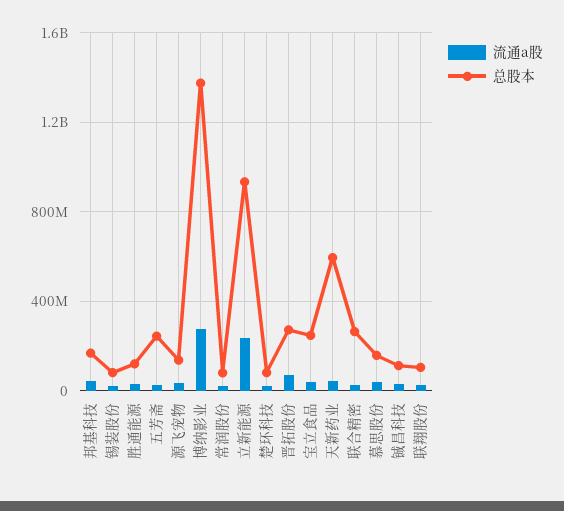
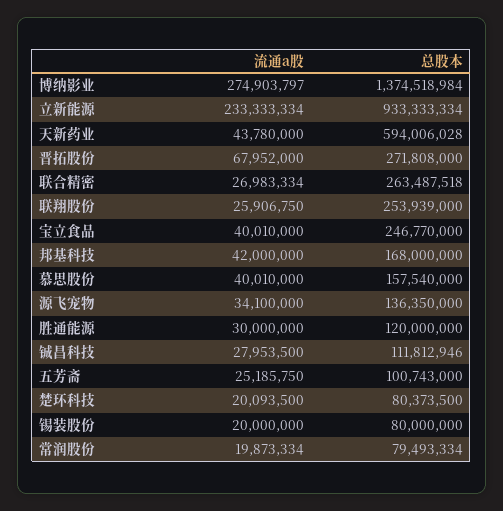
总股本, 五芳斋: 250000000 -> 100743000
总股本, 联翔股份: 100000000 -> 253939000

